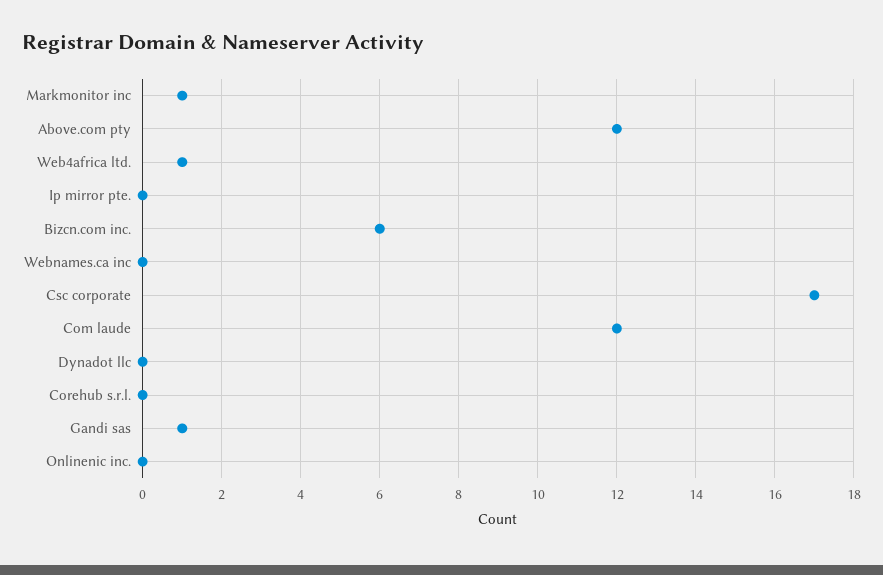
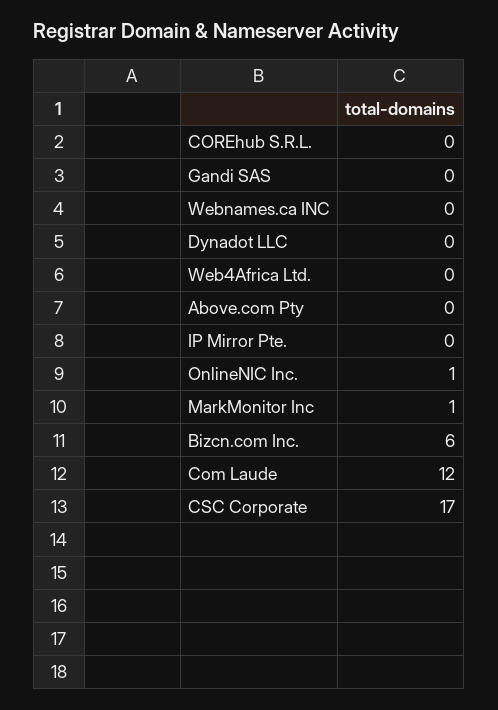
Above.com pty: 12 -> 0
Web4africa ltd.: 1 -> 0
Gandi sas: 1 -> 0
Onlinenic inc.: 0 -> 1

